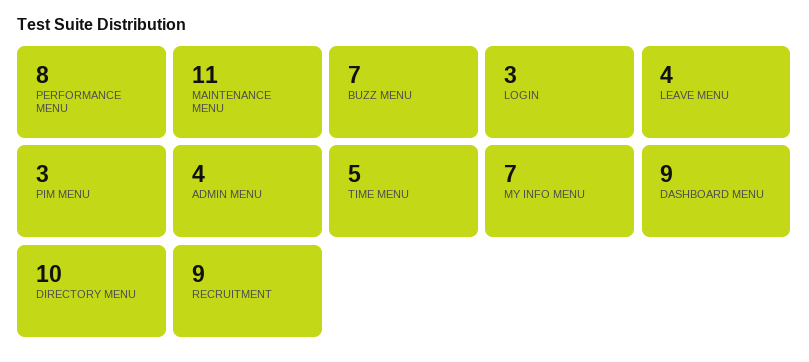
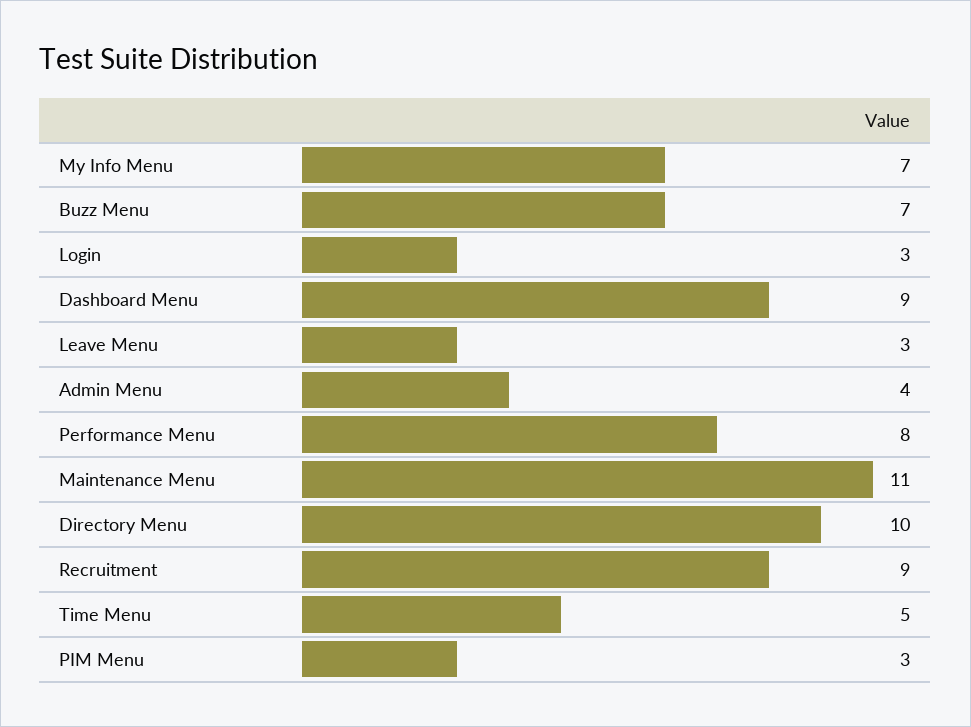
LEAVE MENU: 4 -> 3

